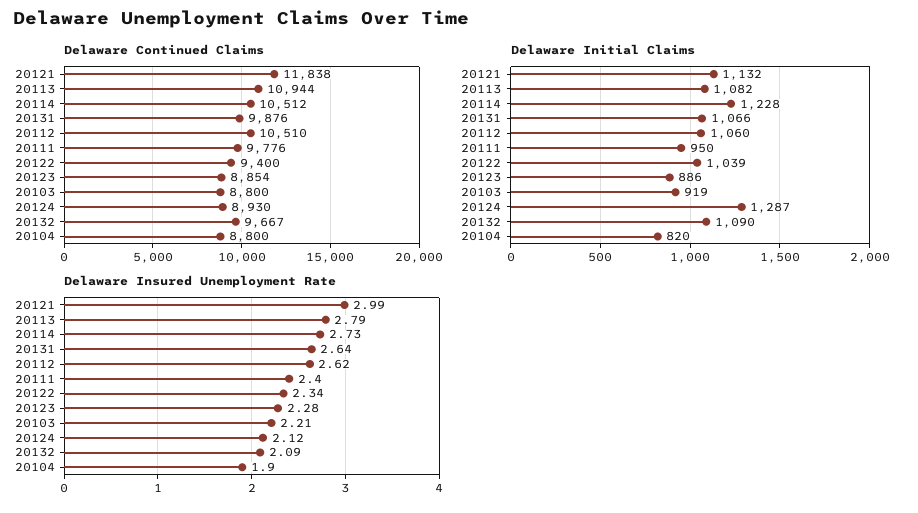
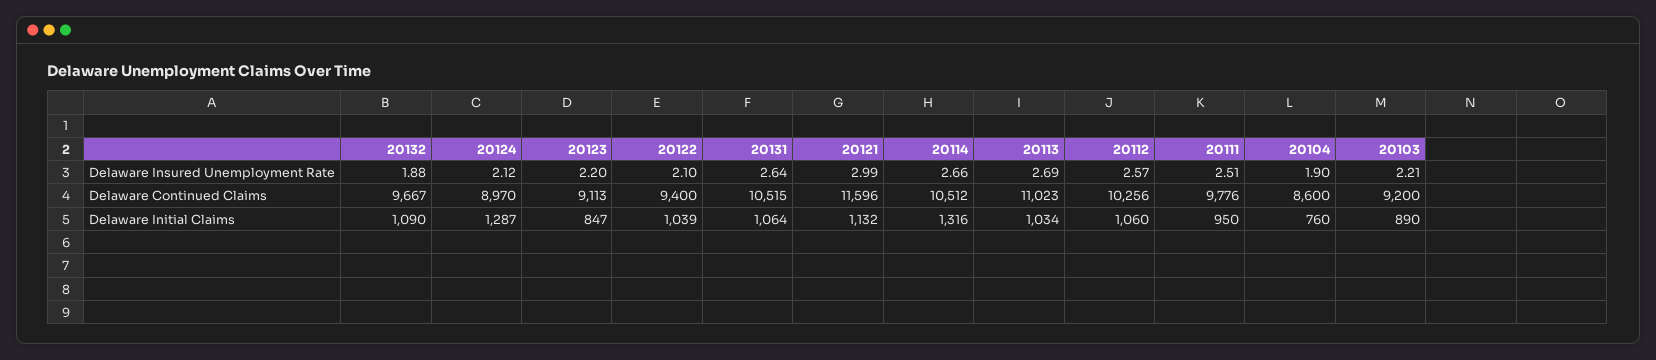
Delaware Continued Claims, 20121: 11838 -> 11596
Delaware Continued Claims, 20113: 10944 -> 11023
Delaware Continued Claims, 20131: 9876 -> 10515
Delaware Continued Claims, 20112: 10510 -> 10256
Delaware Continued Claims, 20123: 8854 -> 9113
Delaware Continued Claims, 20103: 8800 -> 9200
Delaware Continued Claims, 20124: 8930 -> 8970
Delaware Continued Claims, 20104: 8800 -> 8600
Delaware Initial Claims, 20113: 1082 -> 1034
Delaware Initial Claims, 20114: 1228 -> 1316
Delaware Initial Claims, 20131: 1066 -> 1064
Delaware Initial Claims, 20123: 886 -> 847
Delaware Initial Claims, 20103: 919 -> 890
Delaware Initial Claims, 20104: 820 -> 760
Delaware Insured Unemployment Rate, 20113: 2.79 -> 2.69
Delaware Insured Unemployment Rate, 20114: 2.73 -> 2.66
Delaware Insured Unemployment Rate, 20112: 2.62 -> 2.57
Delaware Insured Unemployment Rate, 20111: 2.4 -> 2.51
Delaware Insured Unemployment Rate, 20122: 2.34 -> 2.1
Delaware Insured Unemployment Rate, 20123: 2.28 -> 2.2
Delaware Insured Unemployment Rate, 20132: 2.09 -> 1.88

